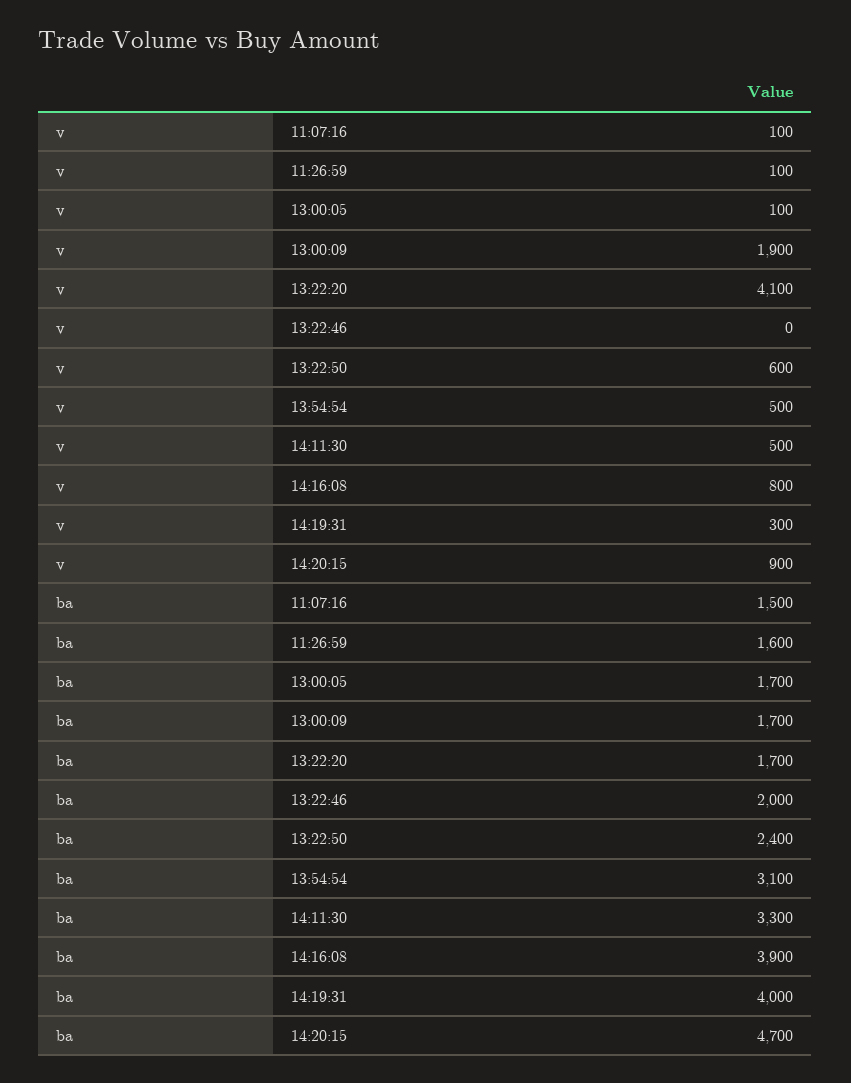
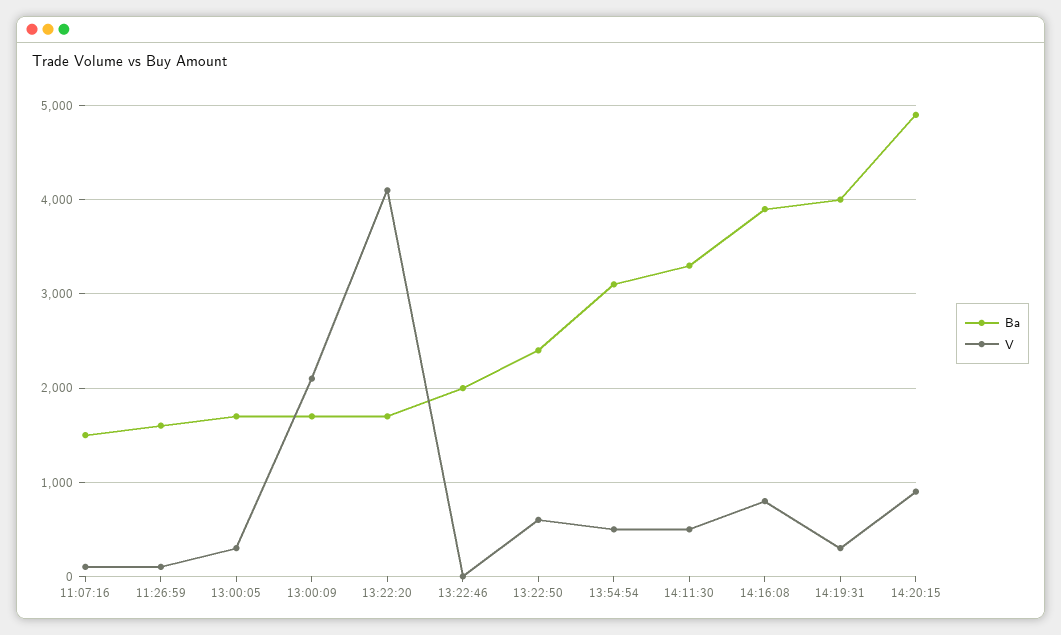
v, 13:00:05: 100 -> 300
v, 13:00:09: 1900 -> 2100
ba, 14:20:15: 4700 -> 4900

